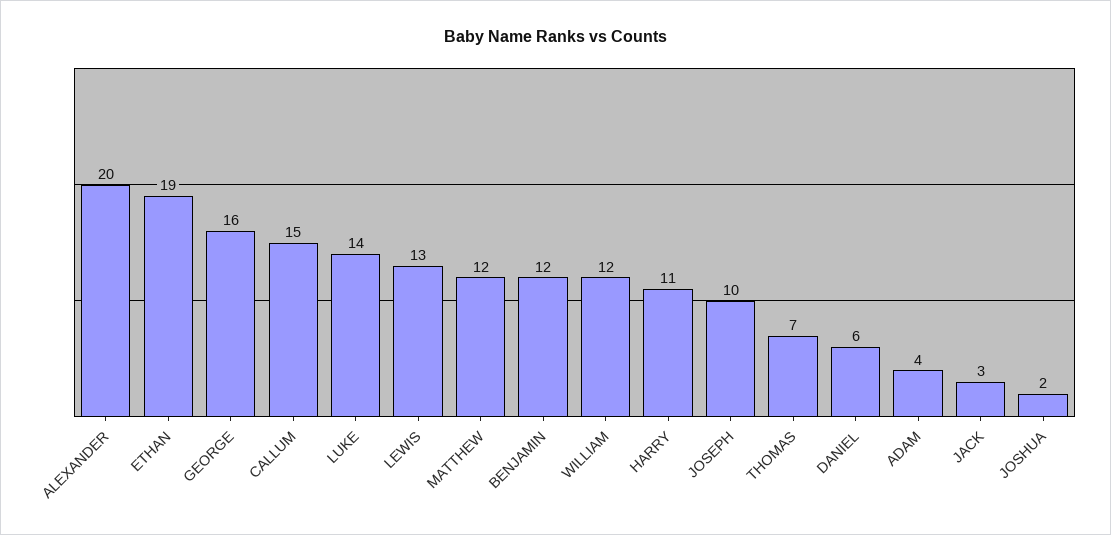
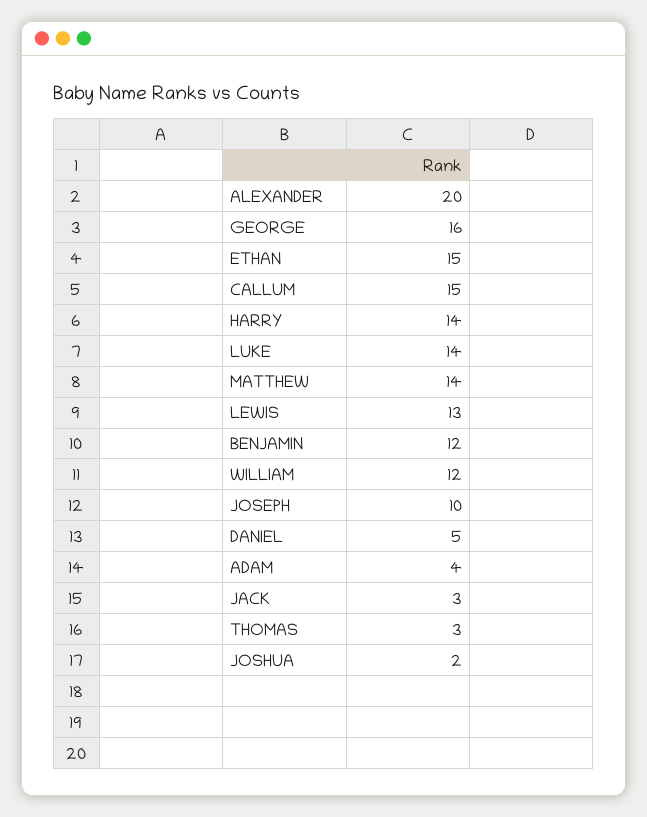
ETHAN: 19 -> 15
MATTHEW: 12 -> 14
HARRY: 11 -> 14
THOMAS: 7 -> 3
DANIEL: 6 -> 5

